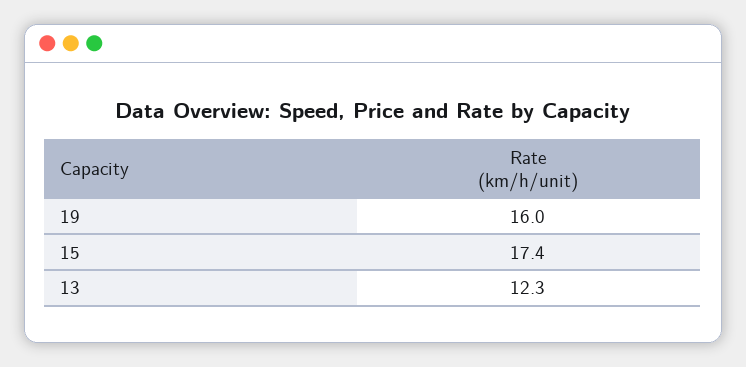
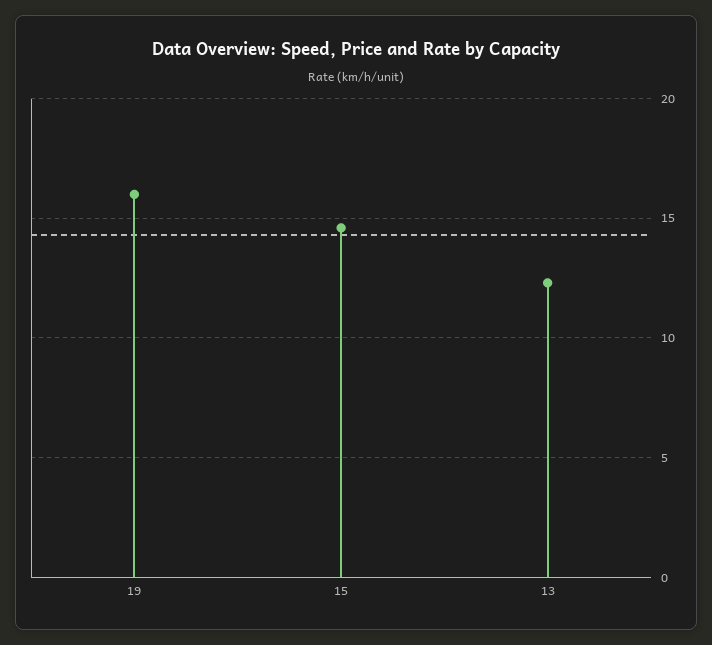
15: 17.4 -> 14.5

